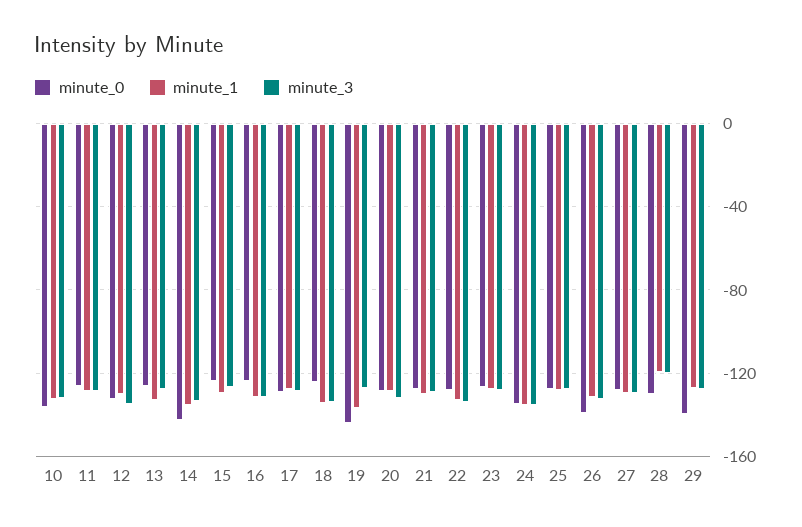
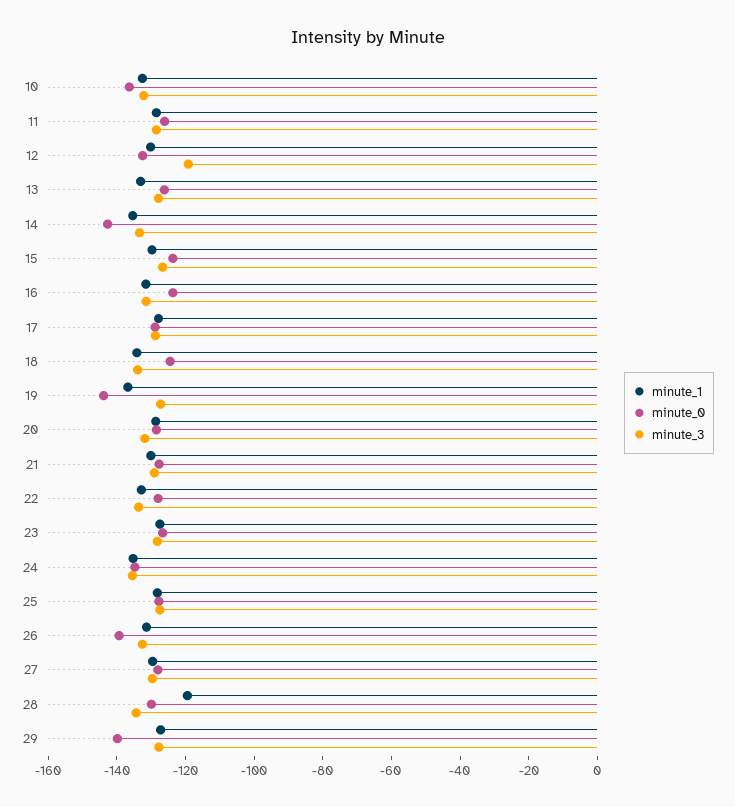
minute_3, 12: -135 -> -120
minute_3, 28: -120 -> -135

